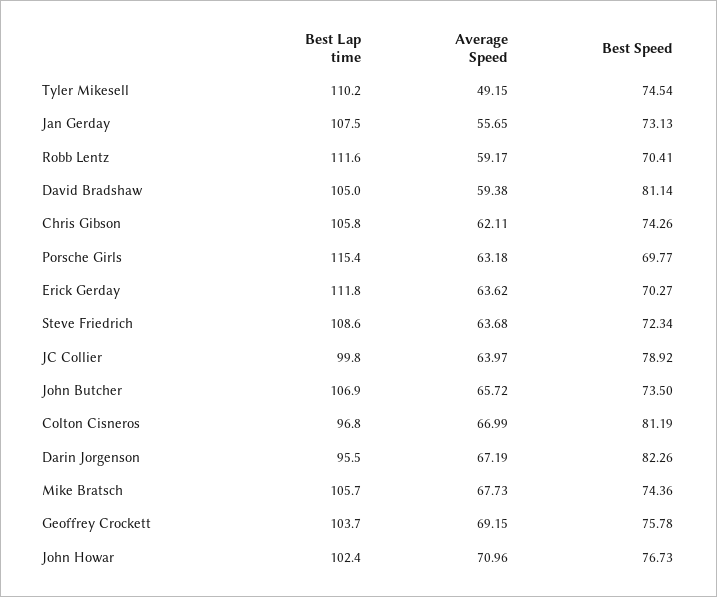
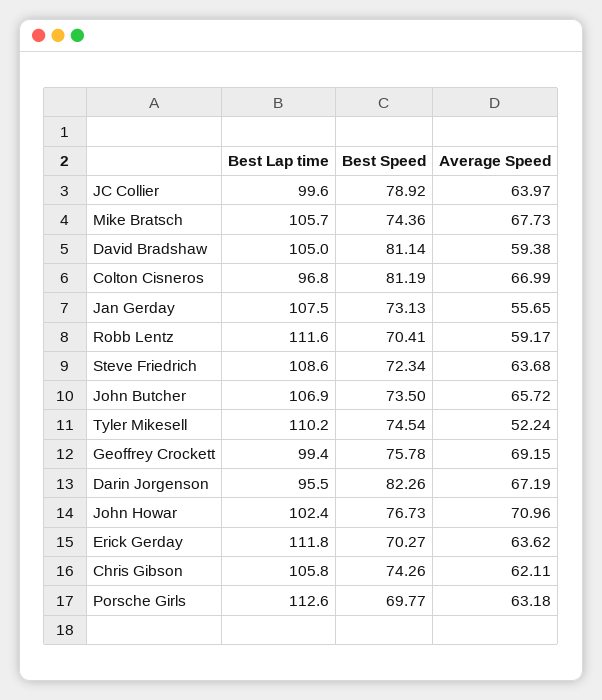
Average Speed, Tyler Mikesell: 49.15 -> 52.24
Best Lap time, Porsche Girls: 115.4 -> 112.6
Best Lap time, JC Collier: 99.8 -> 99.6
Best Lap time, Geoffrey Crockett: 103.7 -> 99.4

